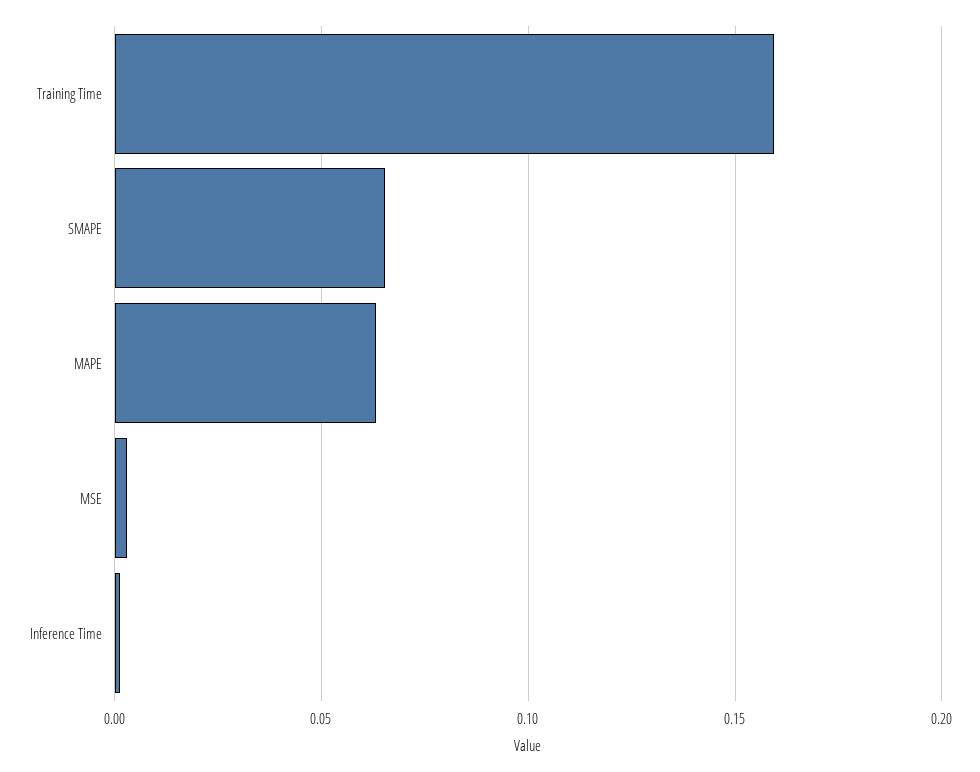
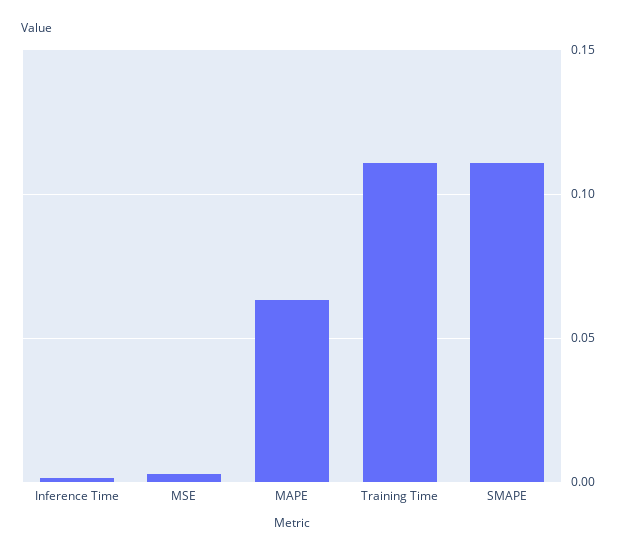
Training Time: 0.16 -> 0.11
SMAPE: 0.065 -> 0.11

